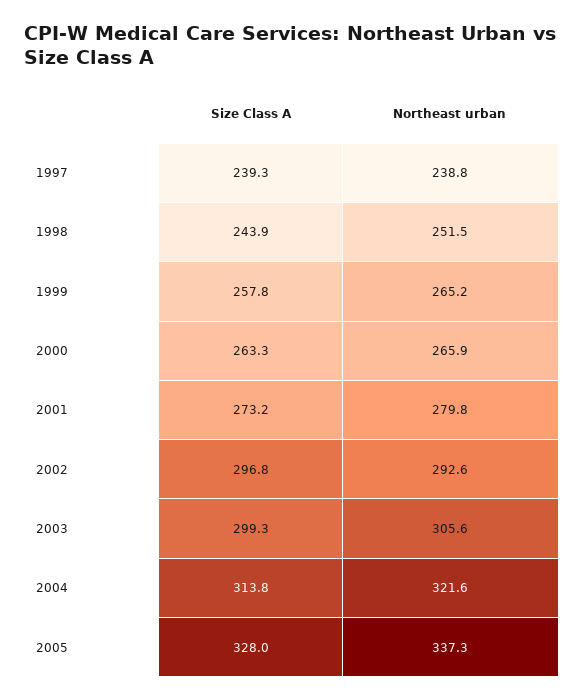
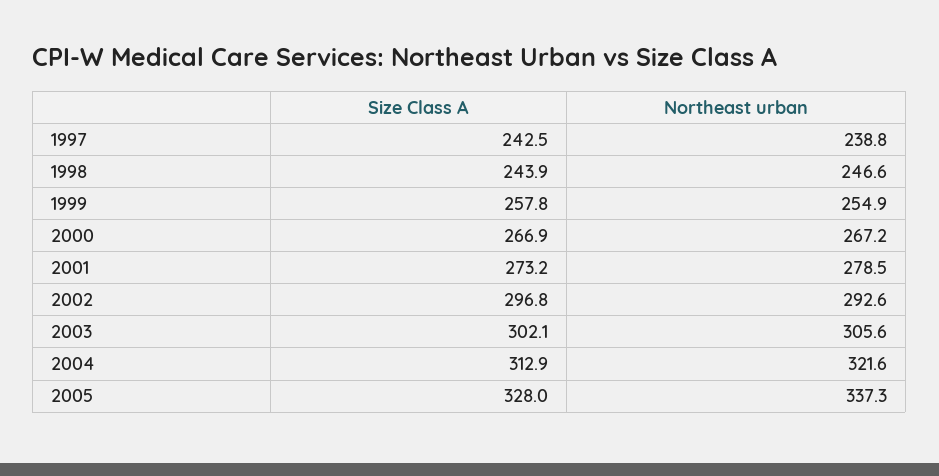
Size Class A, 1997: 239.3 -> 242.5
Northeast urban, 1998: 251.5 -> 246.6
Northeast urban, 1999: 265.2 -> 254.9
Size Class A, 2000: 263.3 -> 266.9
Northeast urban, 2000: 265.9 -> 267.2
Northeast urban, 2001: 279.8 -> 278.5
Size Class A, 2003: 299.3 -> 302.1
Size Class A, 2004: 313.8 -> 312.9

